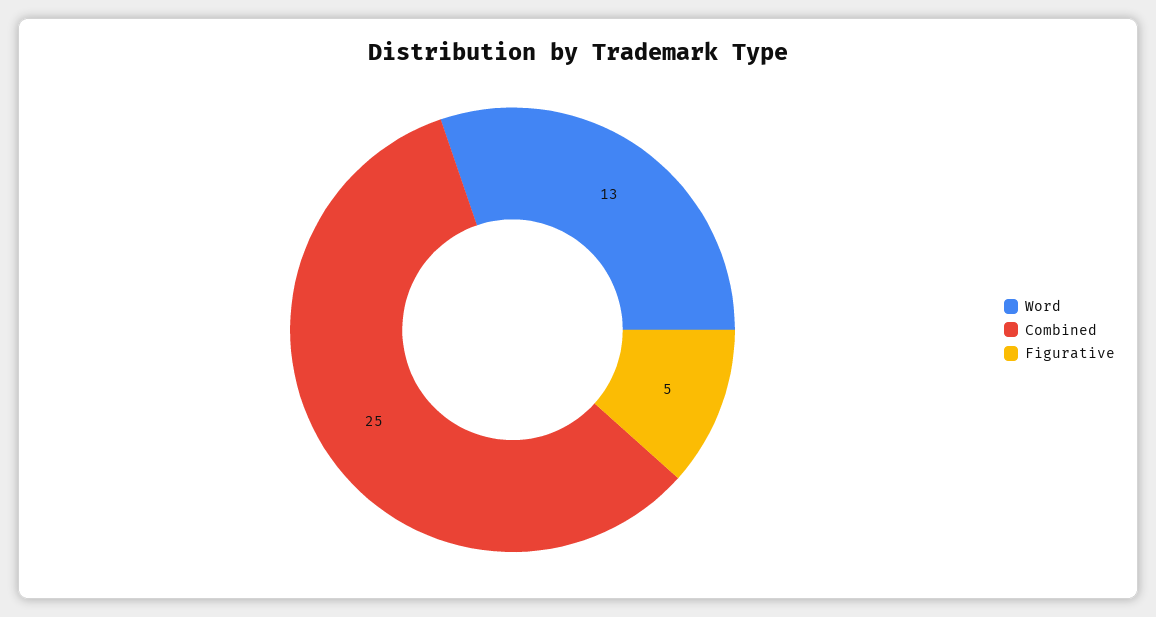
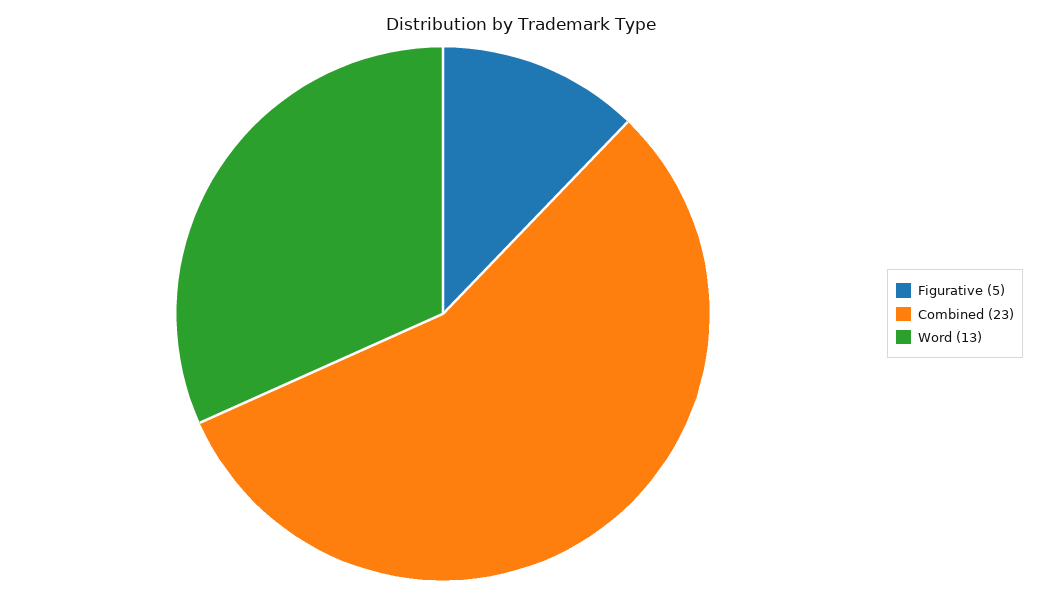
Combined: 25 -> 23

